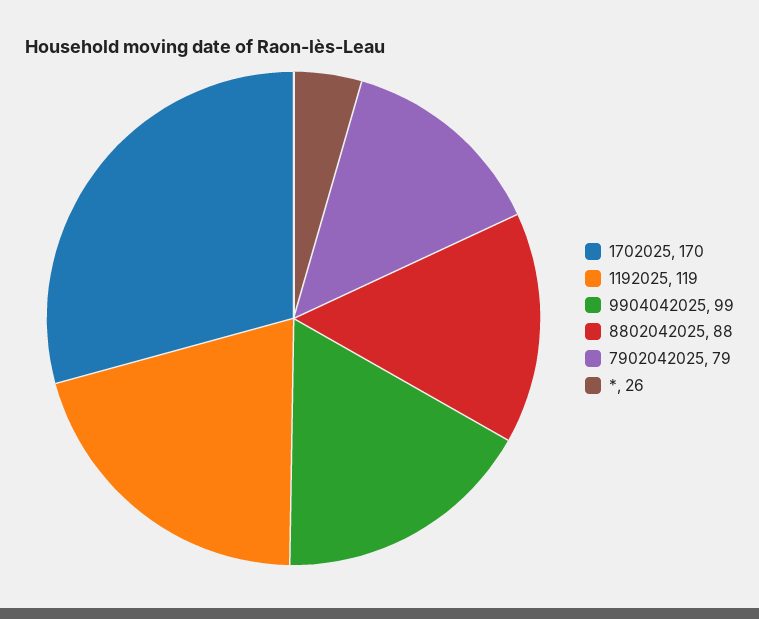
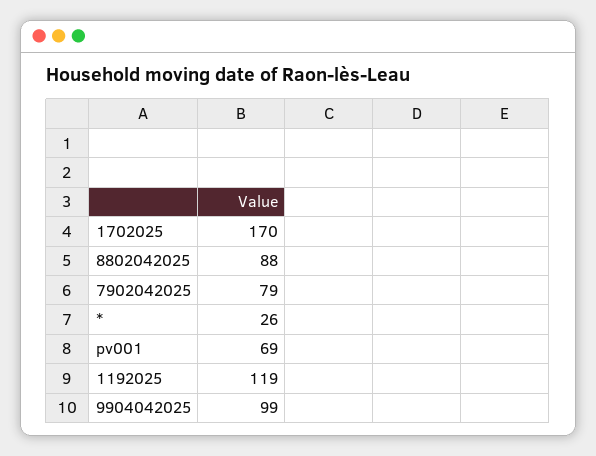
pv001: none -> 69

